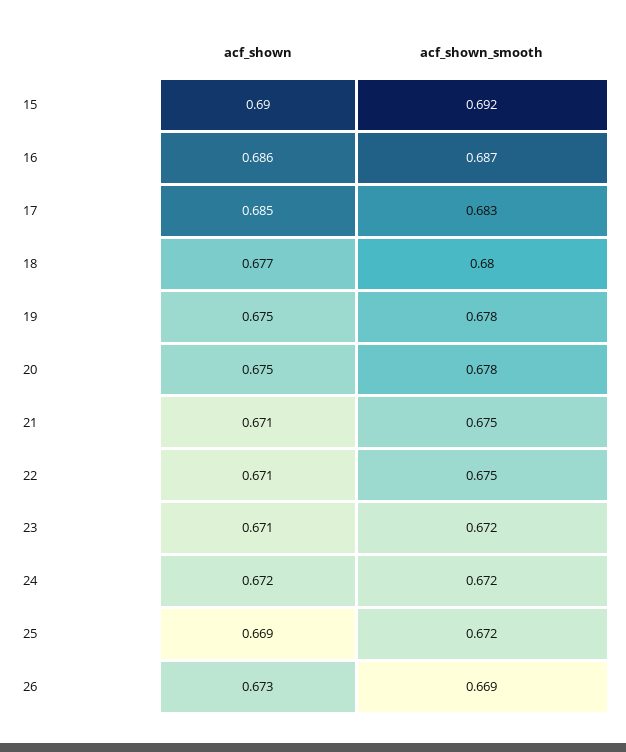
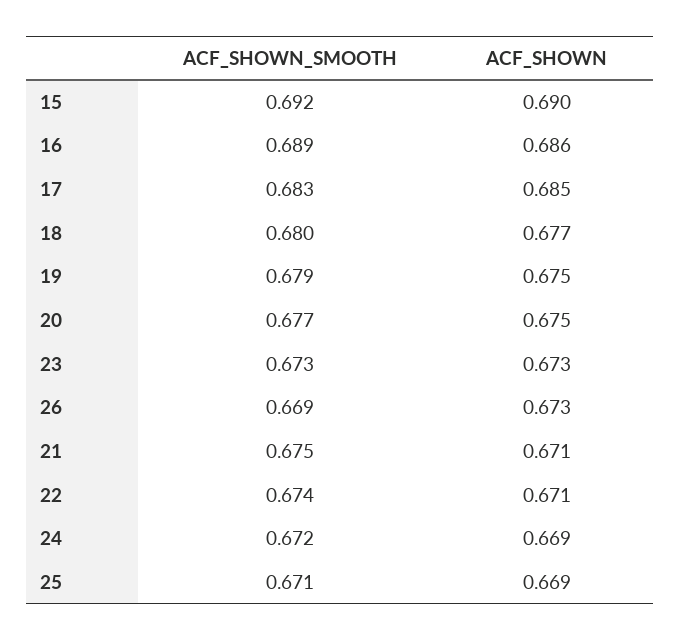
acf_shown_smooth, 16: 0.687 -> 0.689
acf_shown_smooth, 19: 0.678 -> 0.679
acf_shown_smooth, 20: 0.678 -> 0.677
acf_shown_smooth, 22: 0.675 -> 0.674
acf_shown, 23: 0.671 -> 0.673
acf_shown_smooth, 23: 0.672 -> 0.673
acf_shown, 24: 0.672 -> 0.669
acf_shown_smooth, 25: 0.672 -> 0.671

